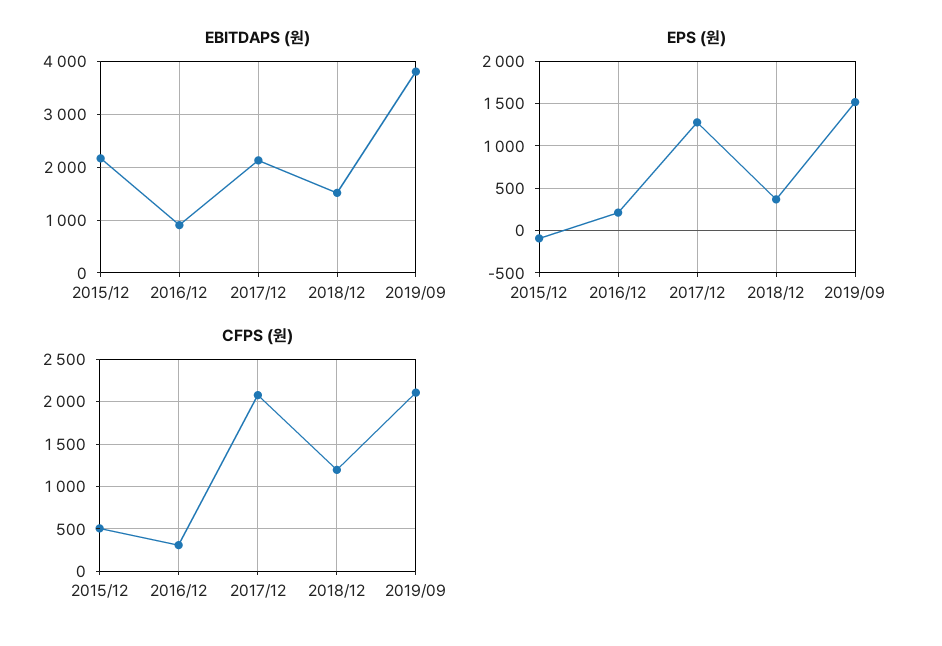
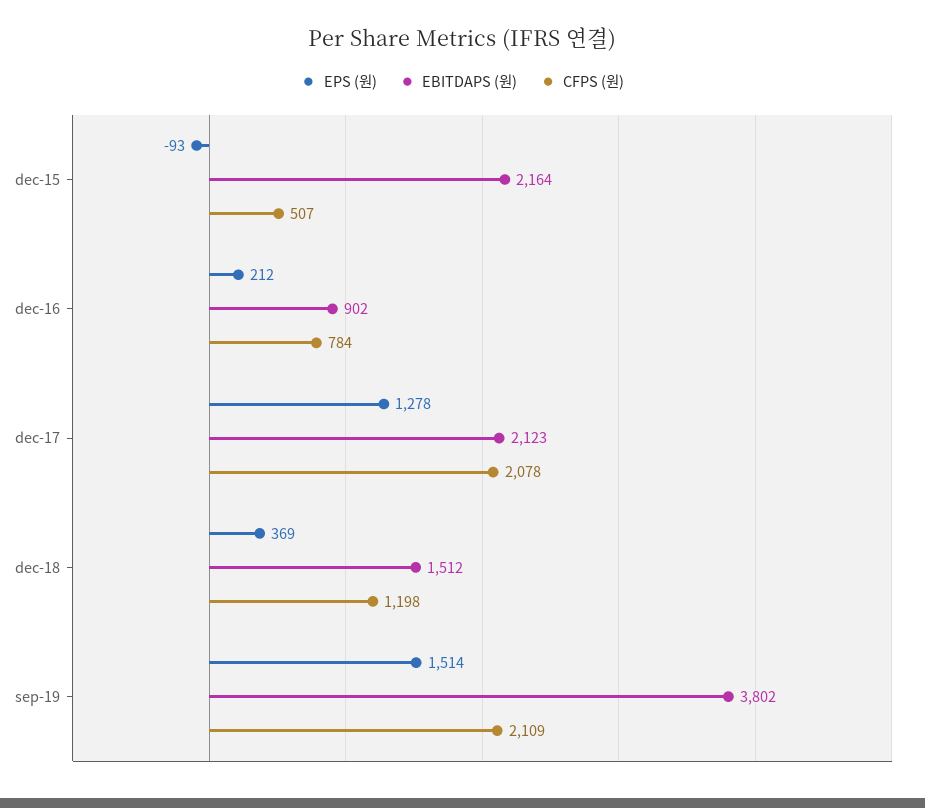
CFPS (원), 2016/12: 300 -> 784

